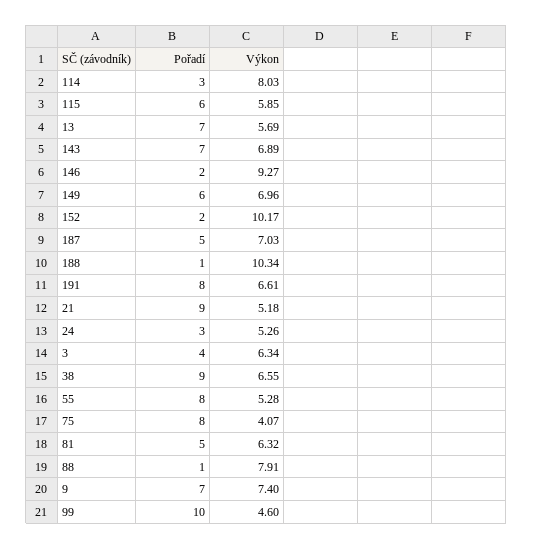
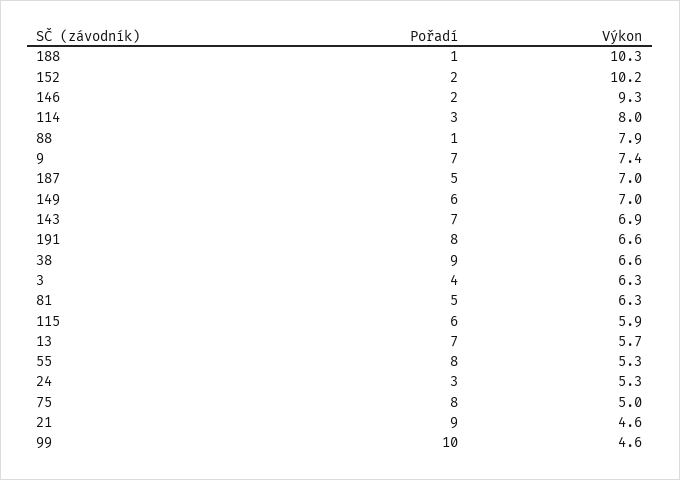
Výkon, 21: 5.18 -> 4.6
Výkon, 75: 4.07 -> 5

